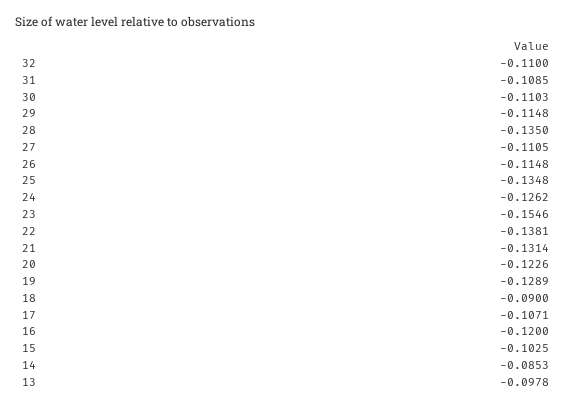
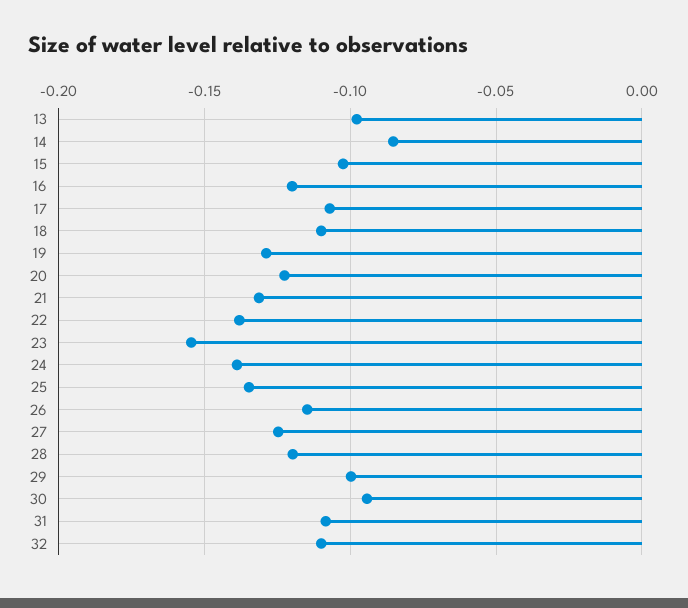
30: -0.1103 -> -0.095
29: -0.1148 -> -0.1
28: -0.135 -> -0.12
27: -0.1105 -> -0.125
24: -0.1262 -> -0.14
18: -0.09 -> -0.11

